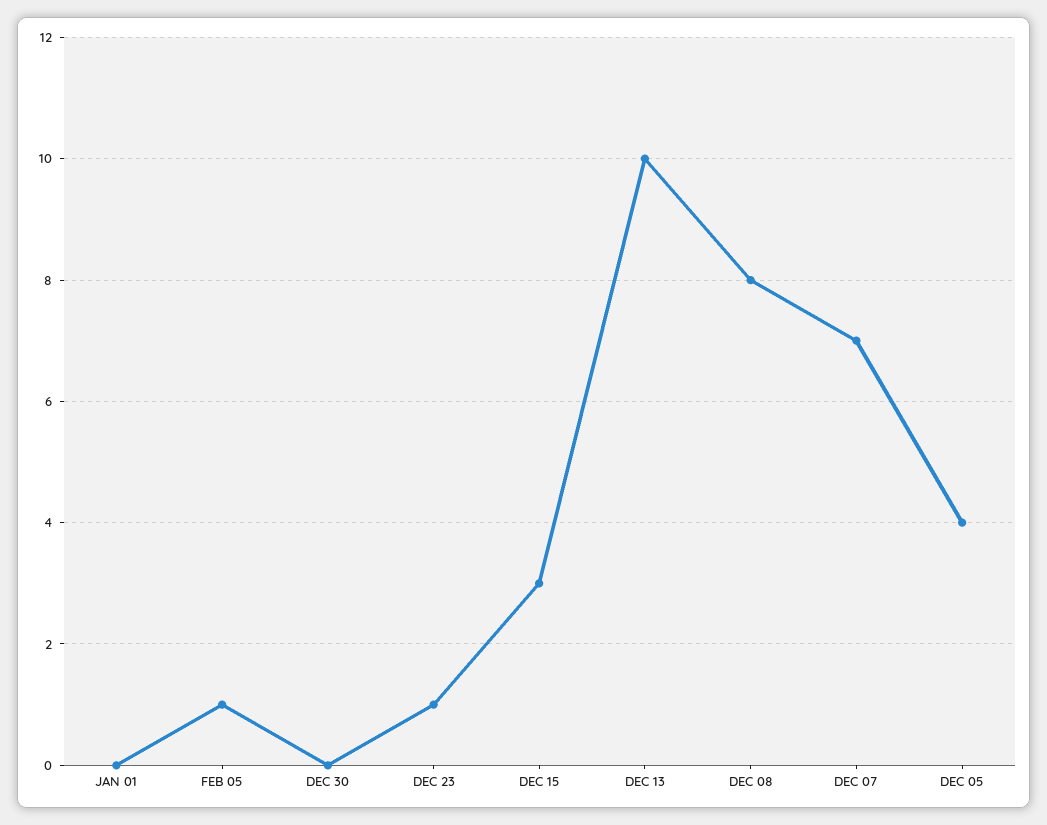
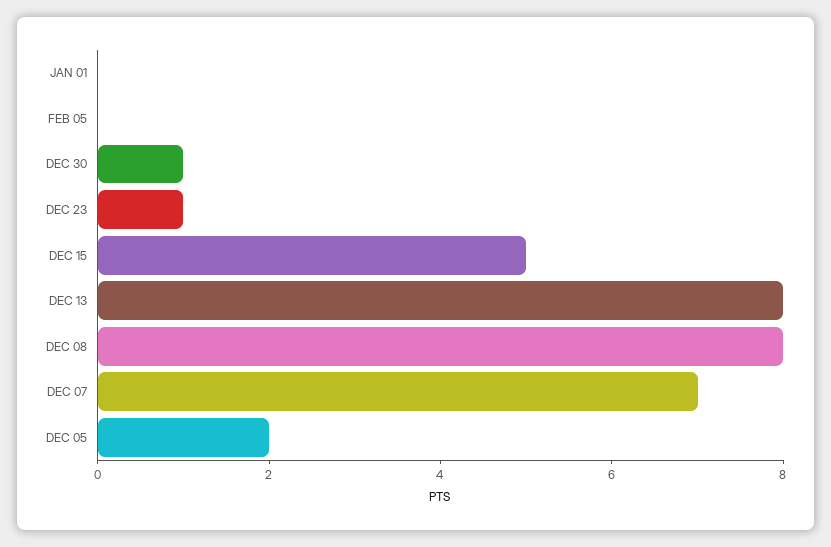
FEB 05: 1 -> 0
DEC 30: 0 -> 1
DEC 15: 3 -> 5
DEC 13: 10 -> 8
DEC 05: 4 -> 2

